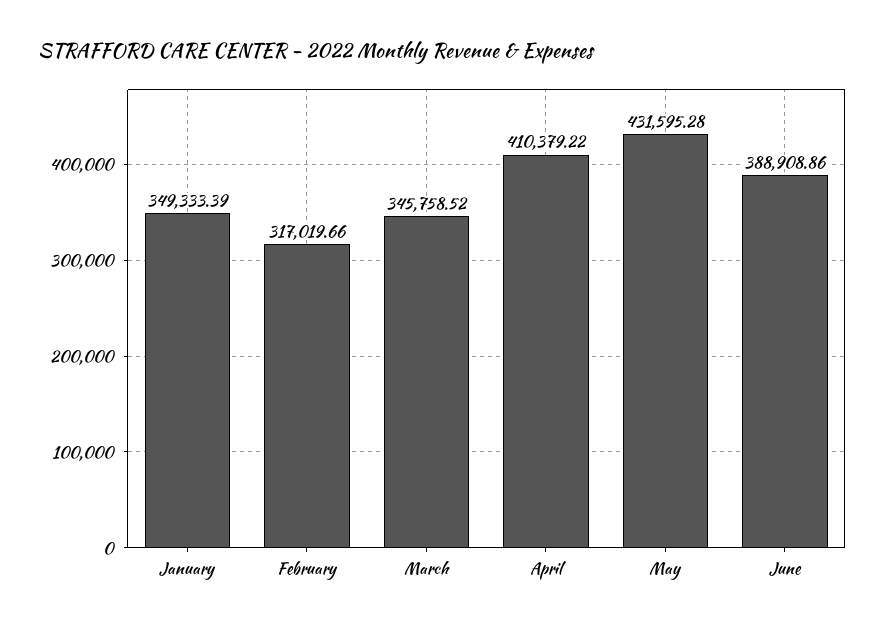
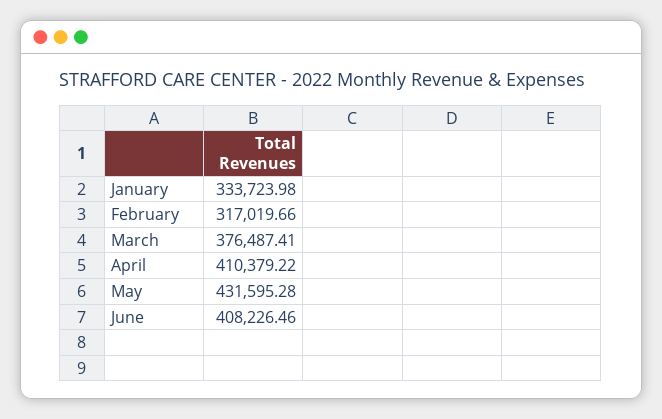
January: 349333.39 -> 333723.98
March: 345758.52 -> 376487.41
June: 388908.86 -> 408226.46

